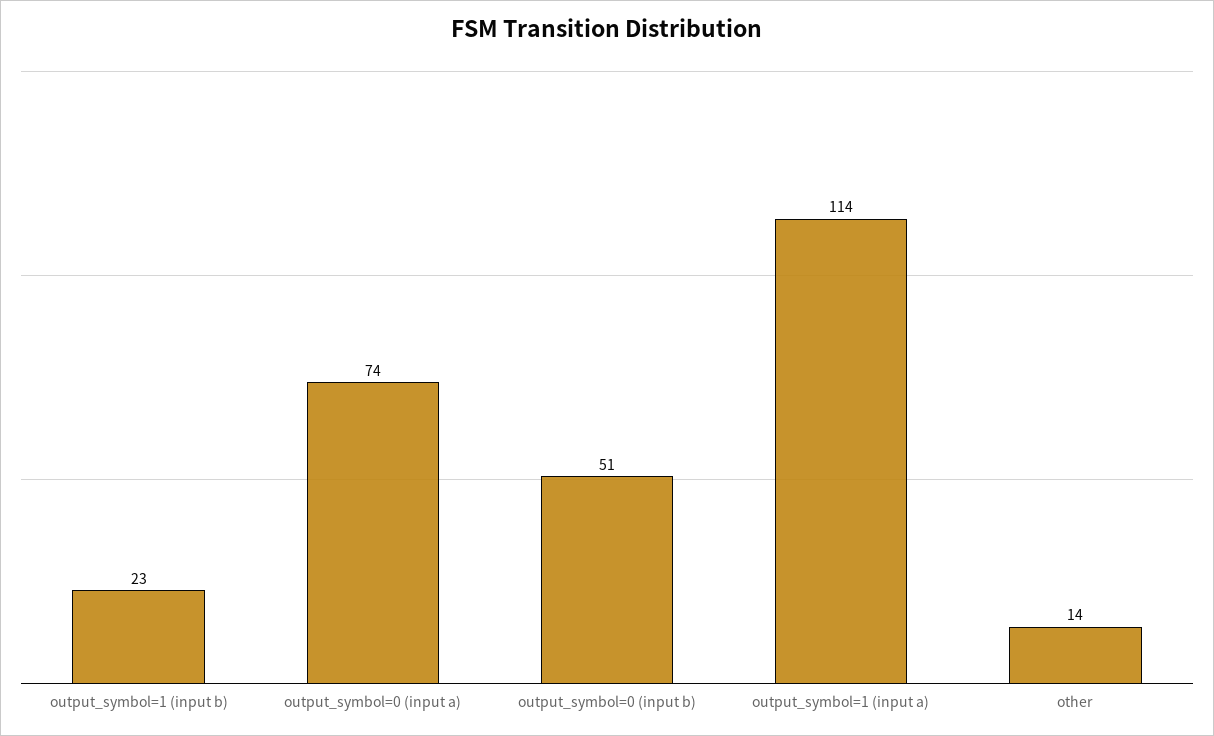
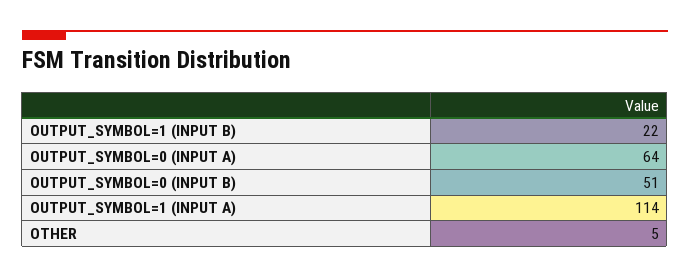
output_symbol=1 (input b): 23 -> 22
output_symbol=0 (input a): 74 -> 64
other: 14 -> 5

